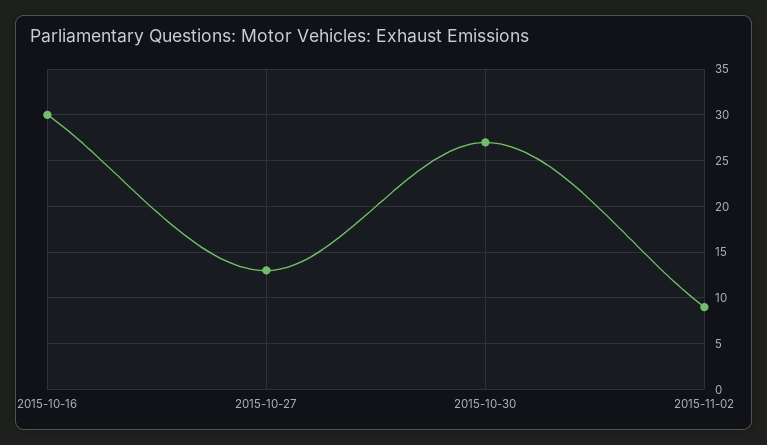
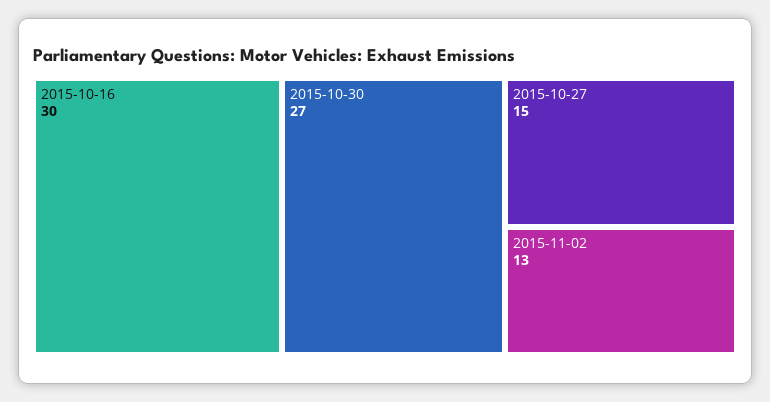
2015-10-27: 13 -> 15
2015-11-02: 9 -> 13

